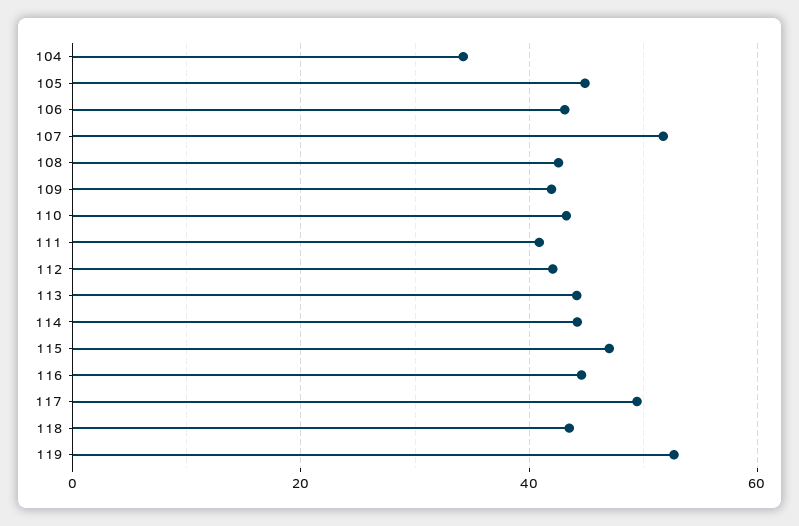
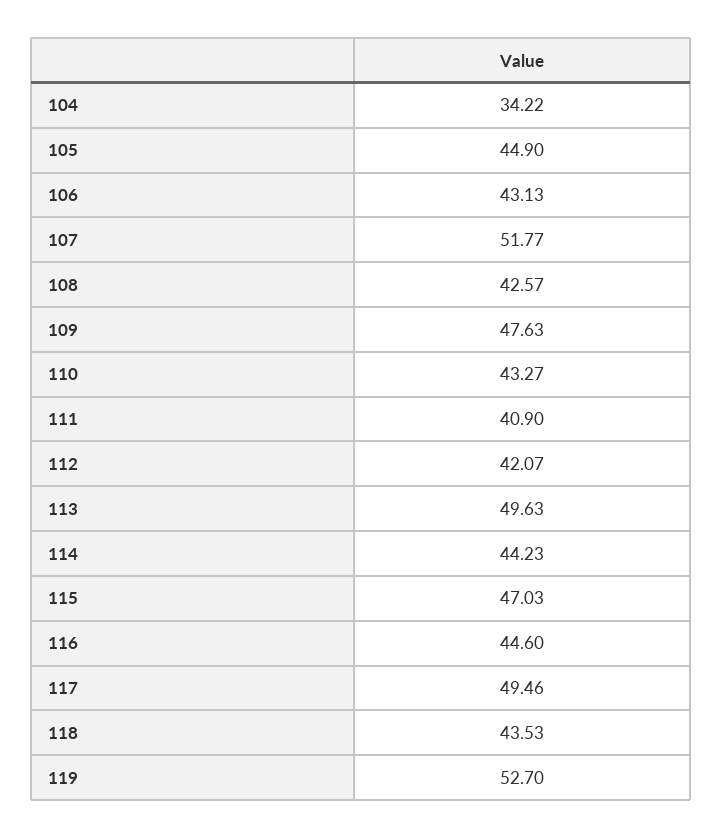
109: 42 -> 47.63
113: 44 -> 49.63

